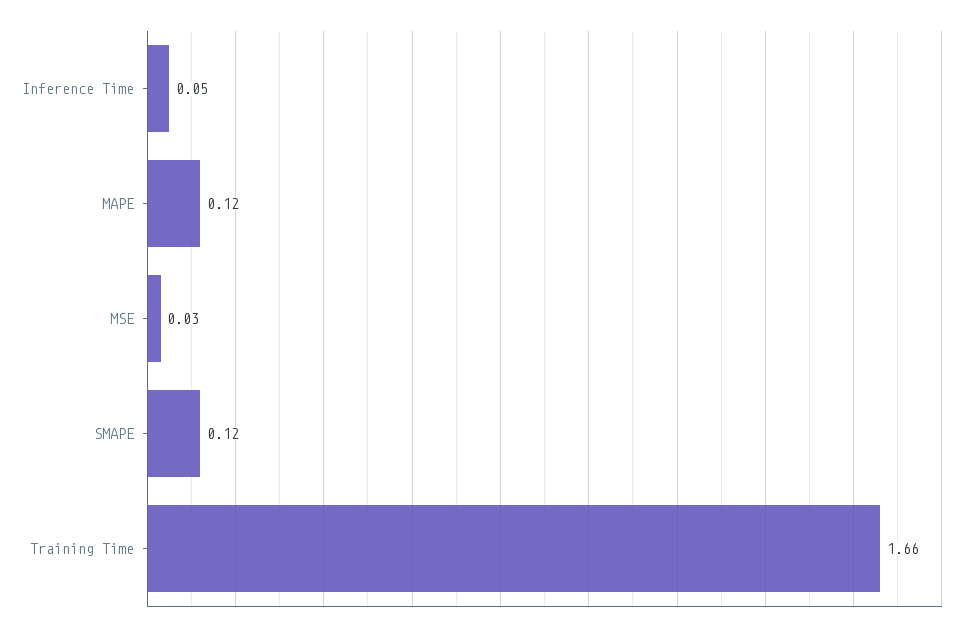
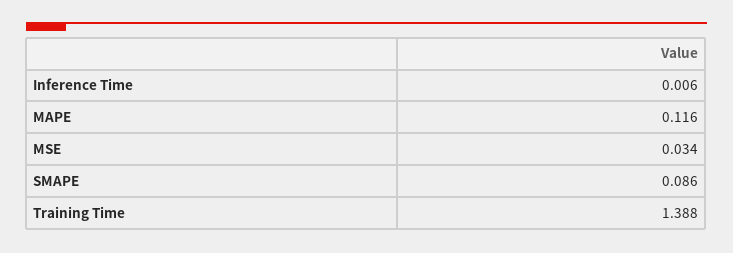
Inference Time: 0.05 -> 0.006
SMAPE: 0.12 -> 0.086
Training Time: 1.66 -> 1.388

